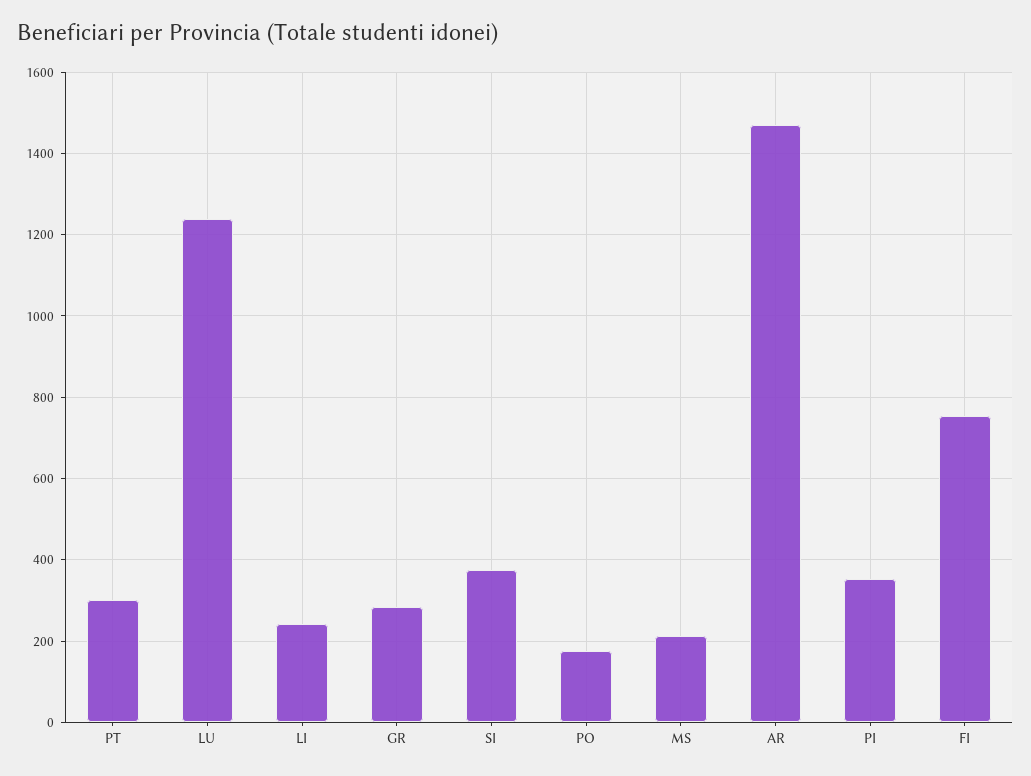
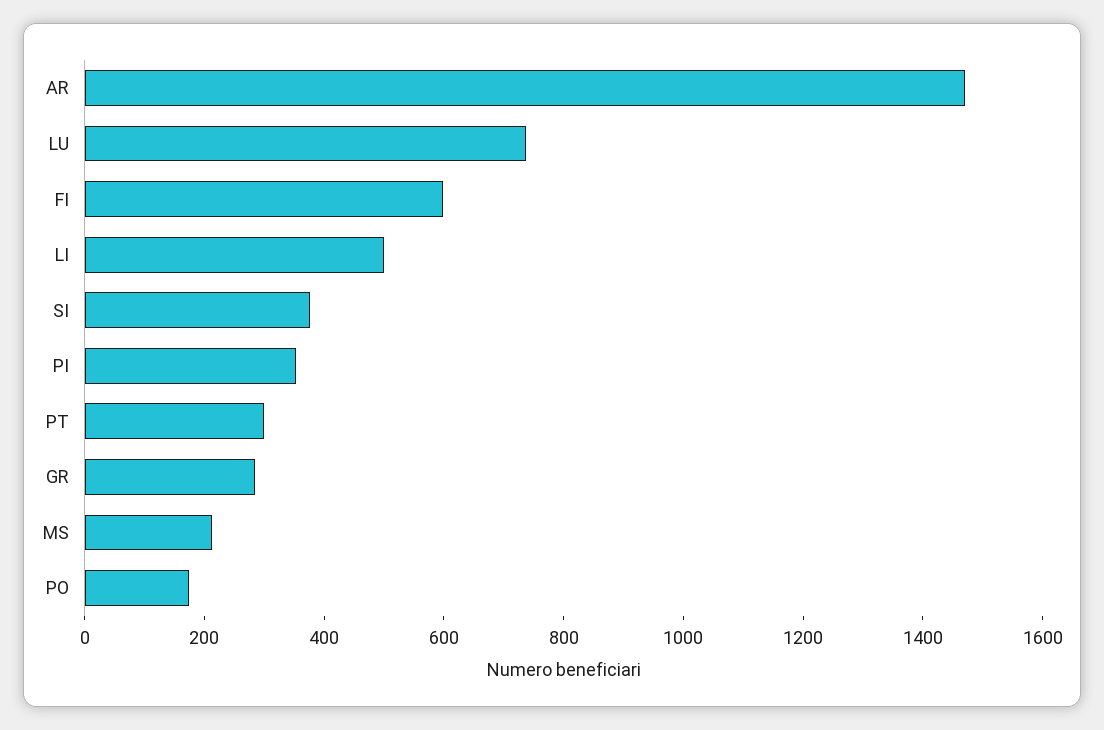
LU: 1240 -> 750
LI: 240 -> 500
FI: 760 -> 600

